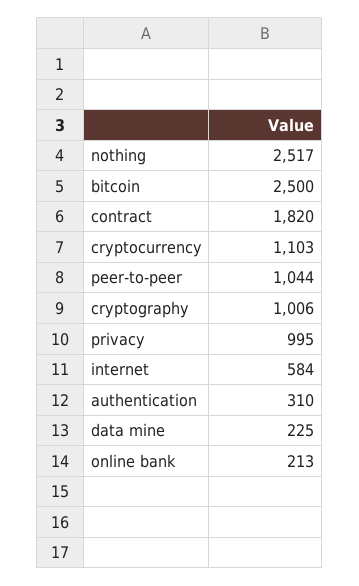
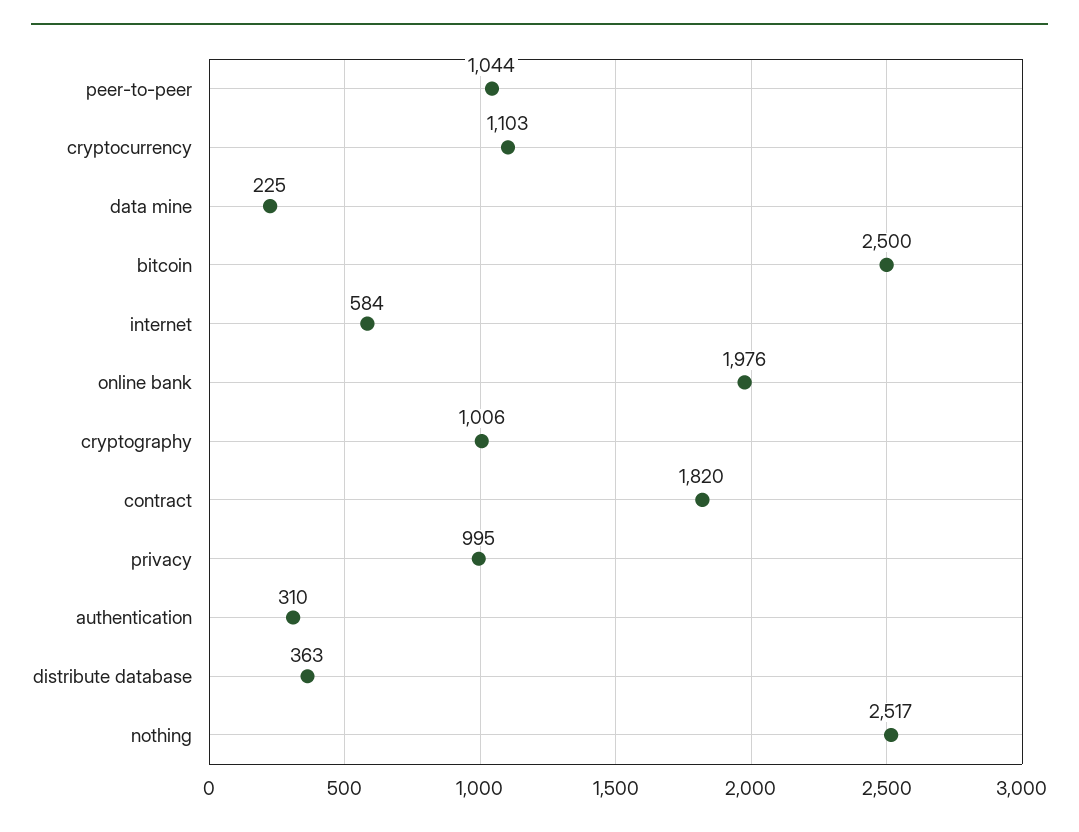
online bank: 213 -> 1976
distribute database: none -> 363

